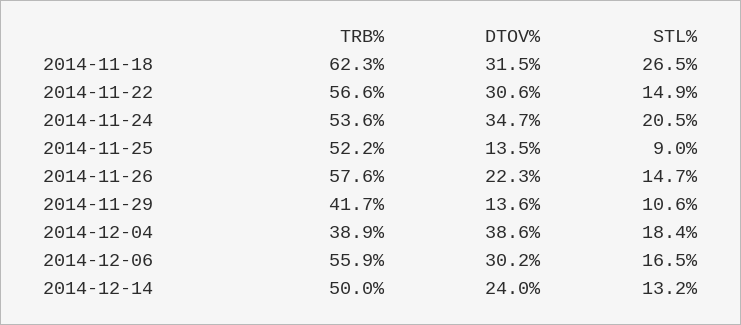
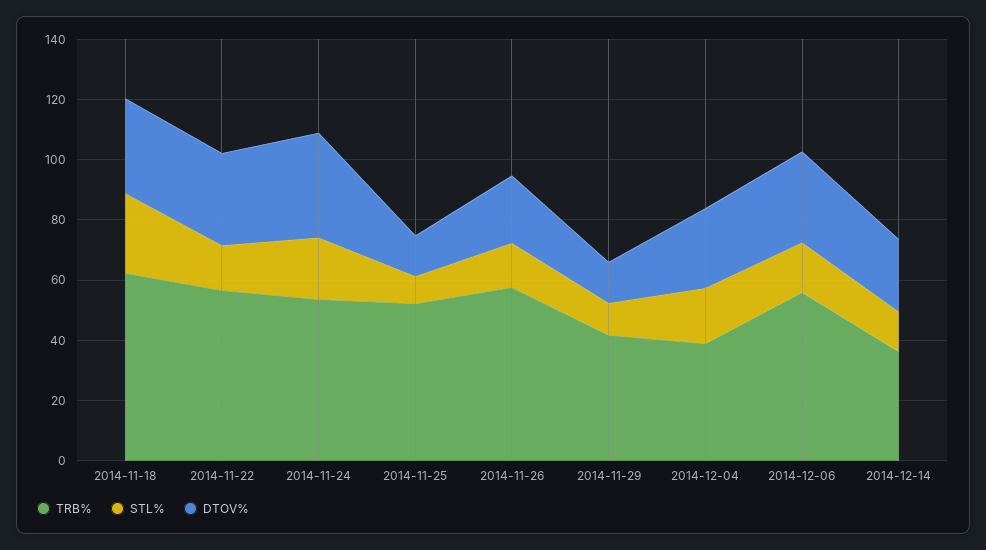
DTOV%, 2014-12-04: 38.6 -> 25
TRB%, 2014-12-14: 50 -> 35

